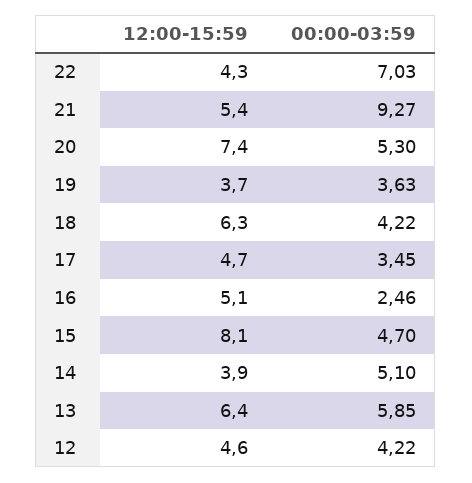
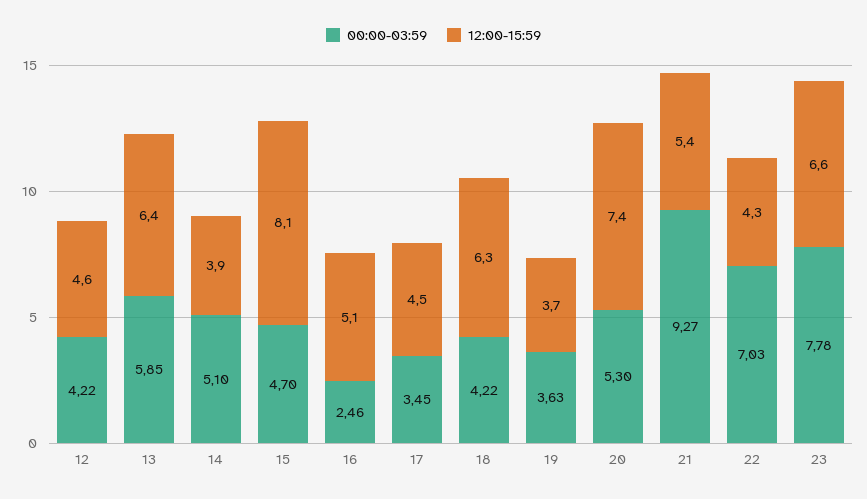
12:00-15:59, 17: 4.7 -> 4.5
00:00-03:59, 23: none -> 7.78
12:00-15:59, 23: none -> 6.6

